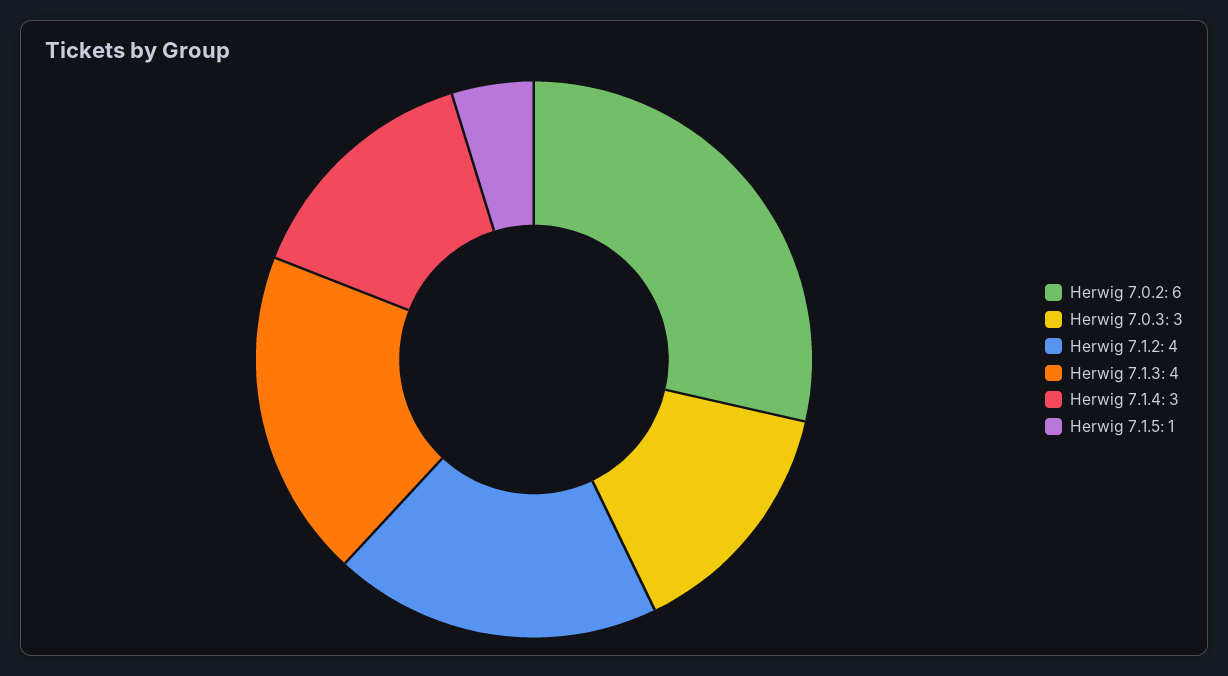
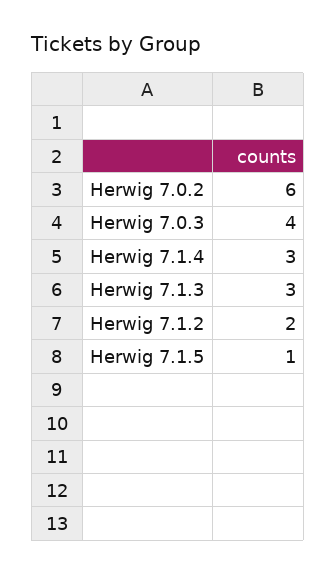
Herwig 7.0.3: 3 -> 4
Herwig 7.1.2: 4 -> 2
Herwig 7.1.3: 4 -> 3

